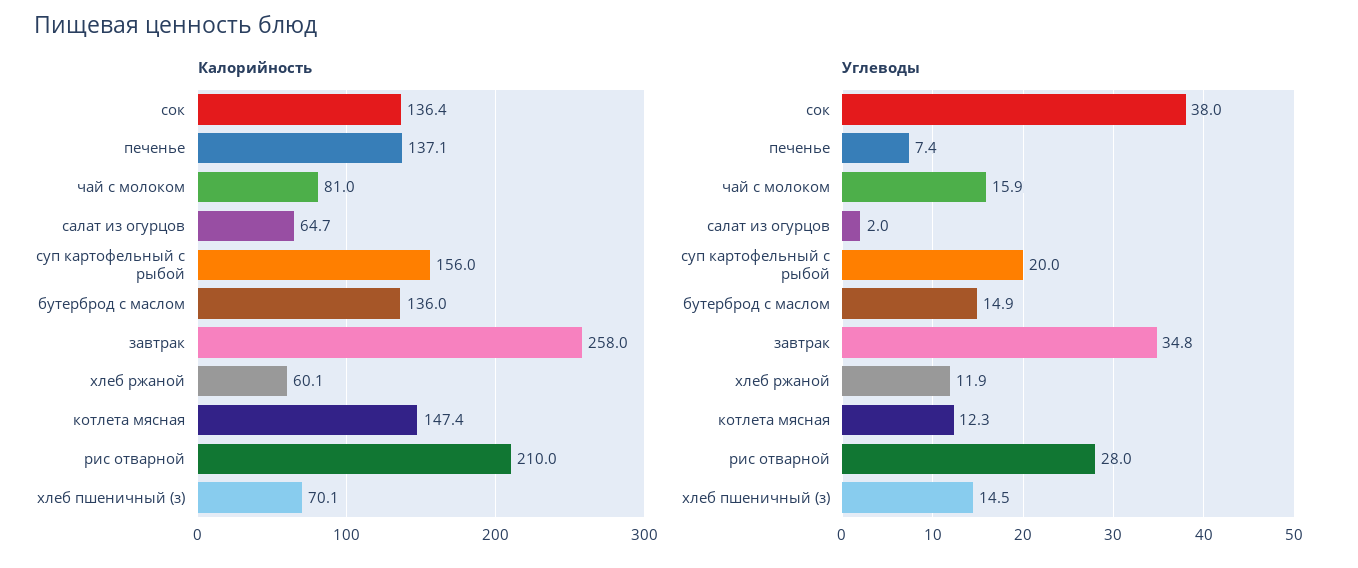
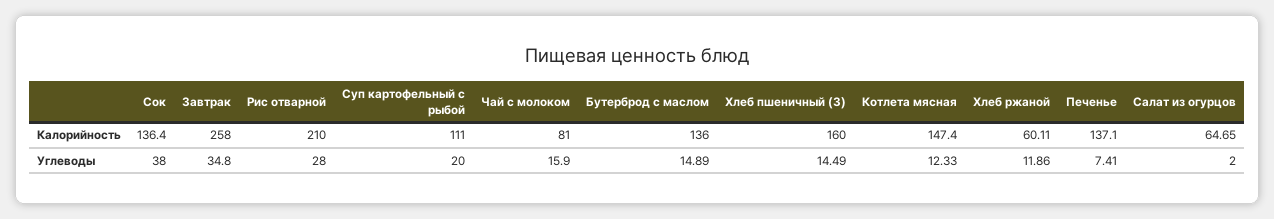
Калорийность, суп картофельный с рыбой: 156 -> 111
Калорийность, хлеб пшеничный (з): 70.1 -> 160

